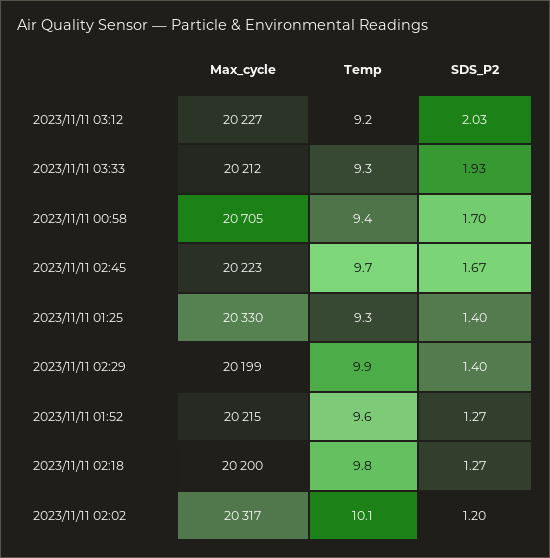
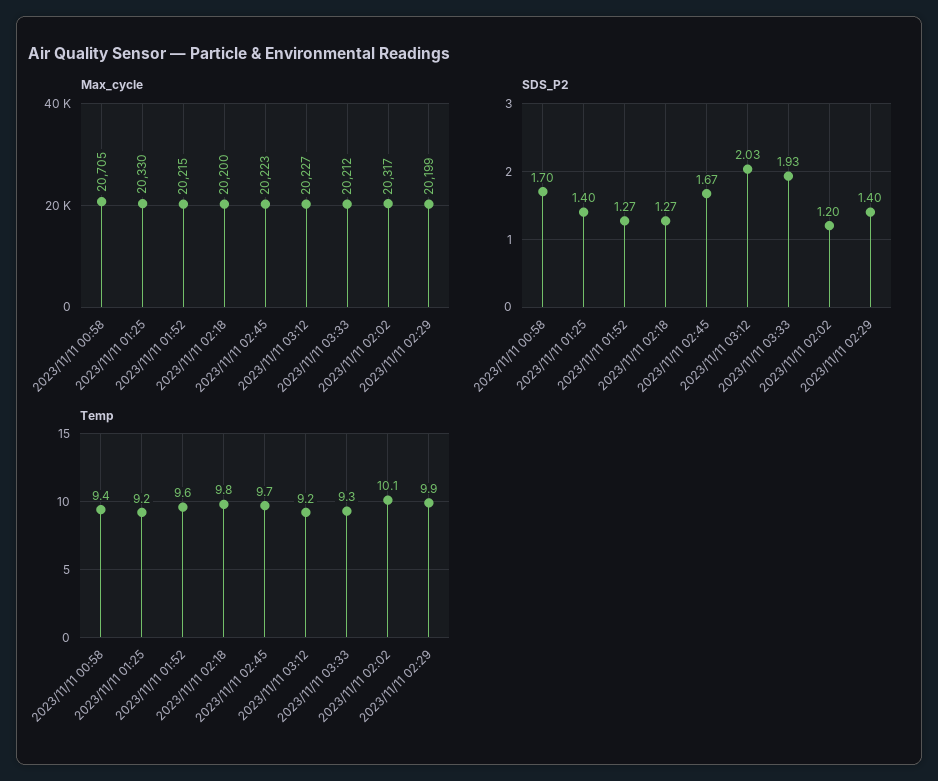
Temp, 2023/11/11 01:25: 9.3 -> 9.2

